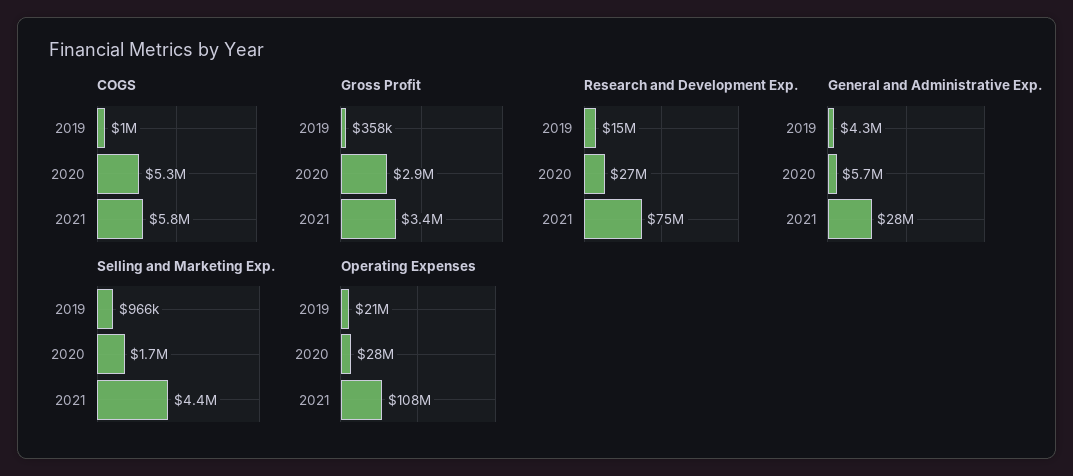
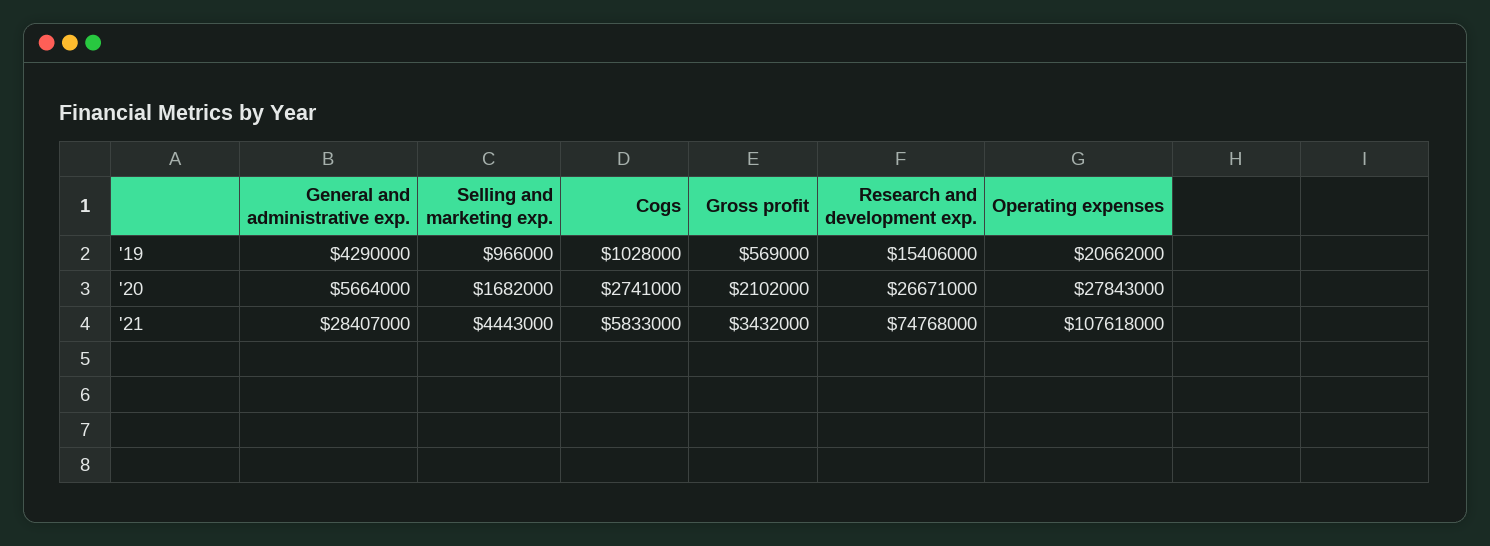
COGS, 2020: 5300000 -> 2741000
Gross Profit, 2019: 358000 -> 569000
Gross Profit, 2020: 2900000 -> 2102000

